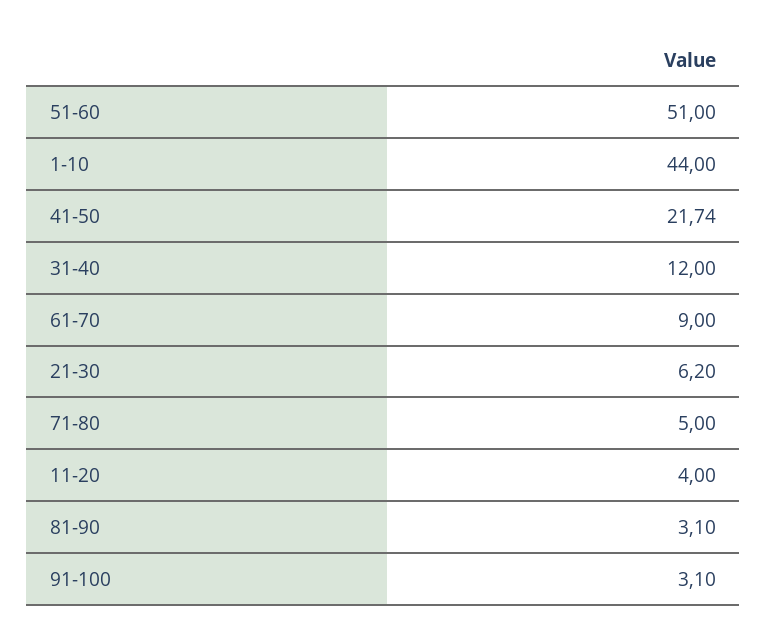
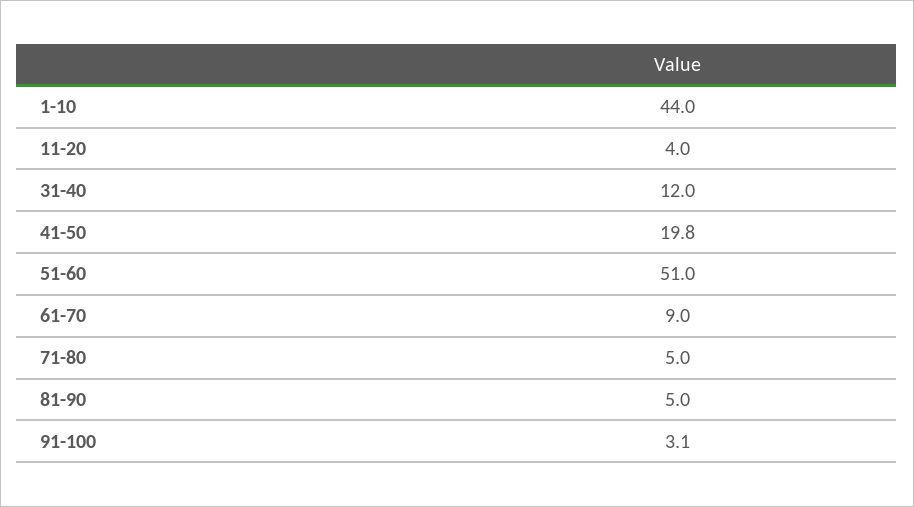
41-50: 21.74 -> 19.8
21-30: 6.2 -> none
81-90: 3.1 -> 5

